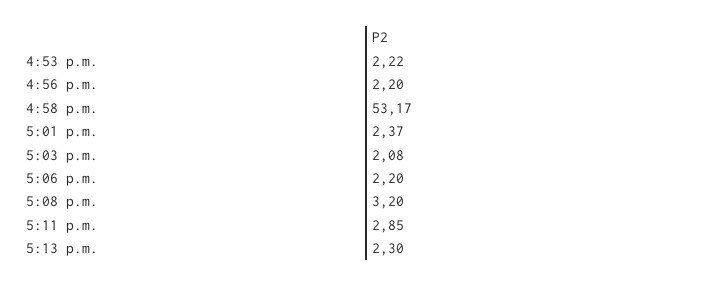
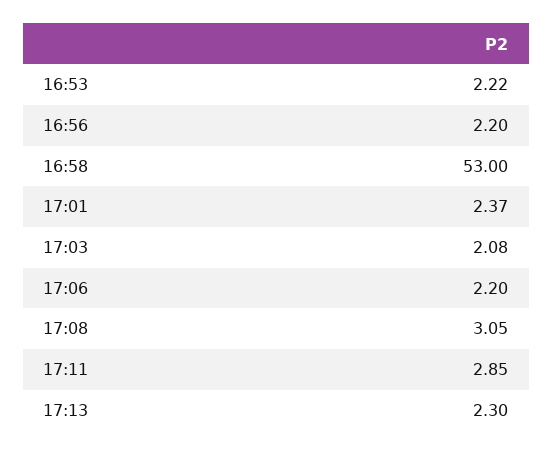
4:58 p.m.: 53.17 -> 53
5:08 p.m.: 3.2 -> 3.05

